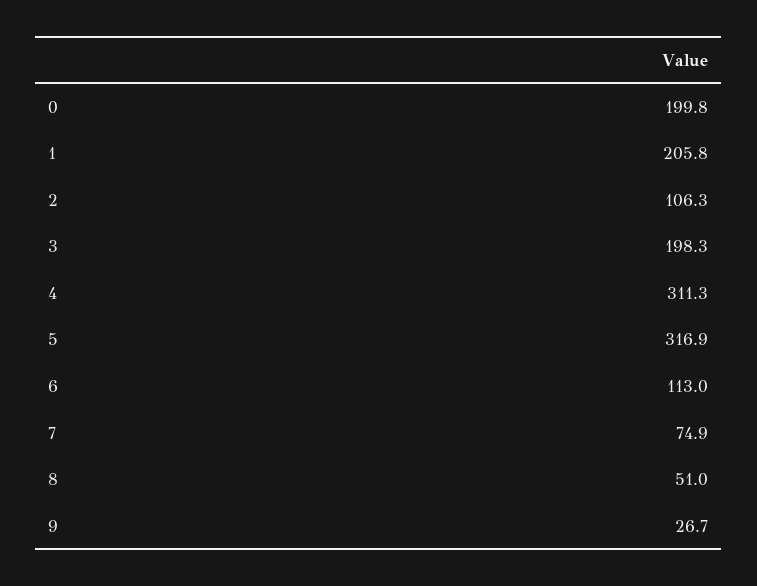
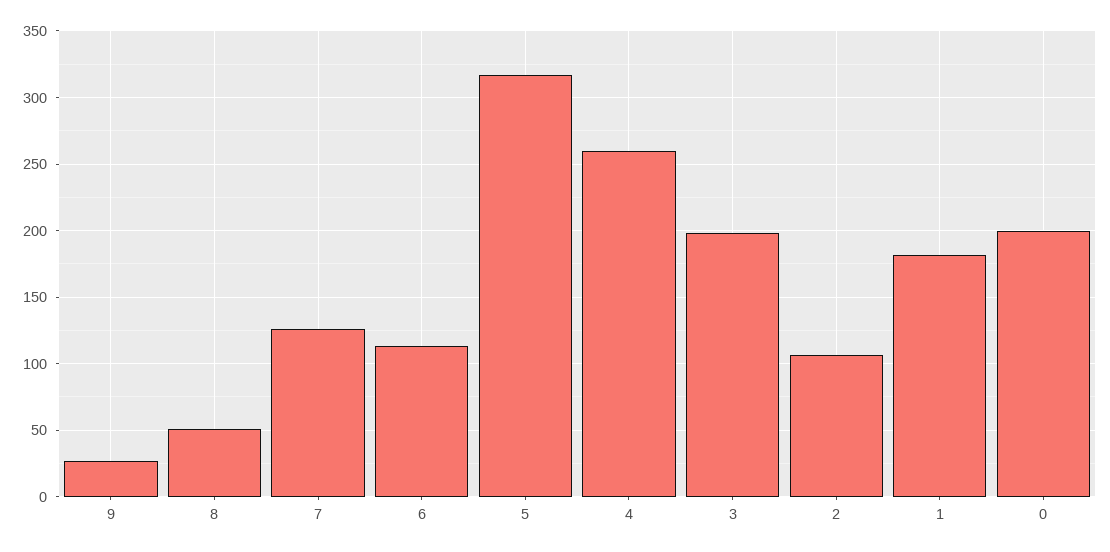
1: 205.8 -> 180
4: 311.3 -> 260
7: 74.9 -> 125

